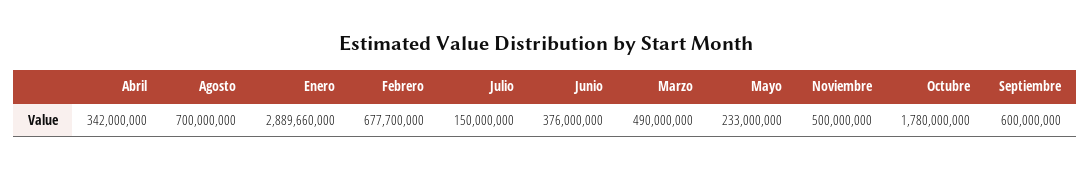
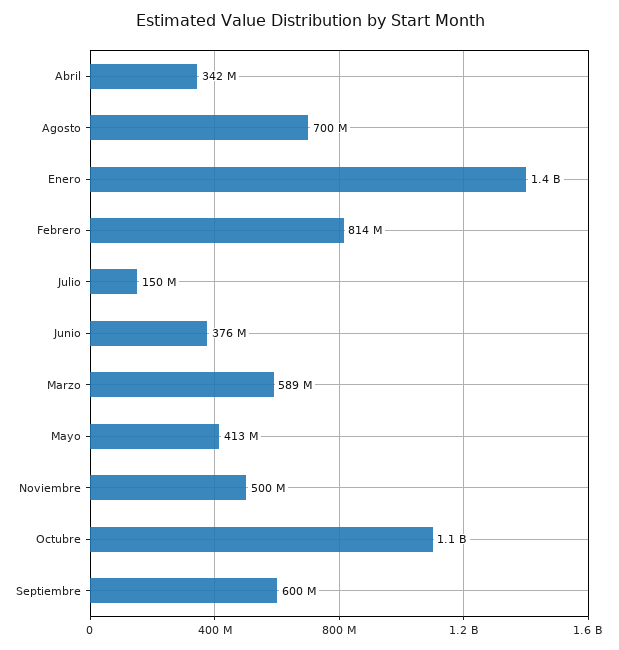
Enero: 2889660000 -> 1400000000
Febrero: 677700000 -> 814000000
Marzo: 490000000 -> 589000000
Mayo: 233000000 -> 413000000
Octubre: 1780000000 -> 1100000000

